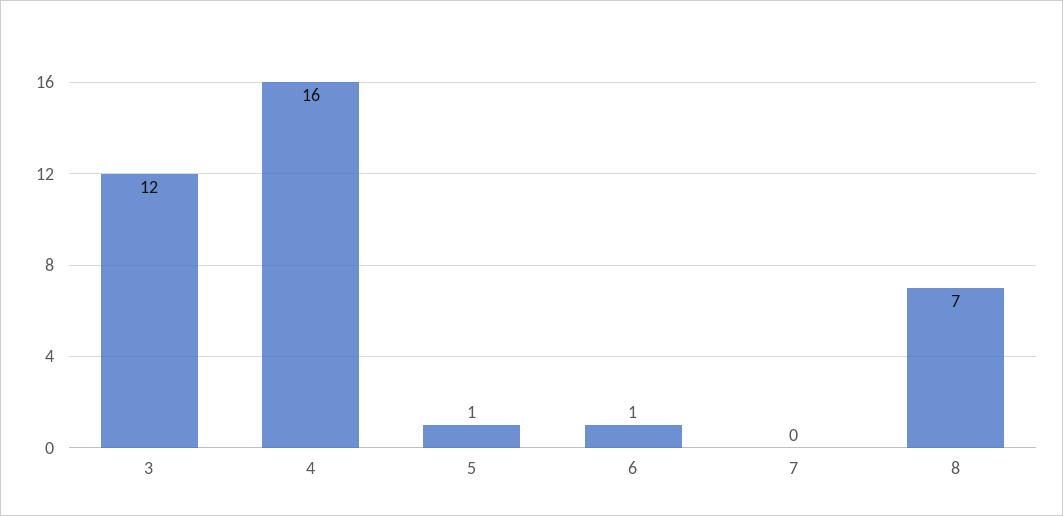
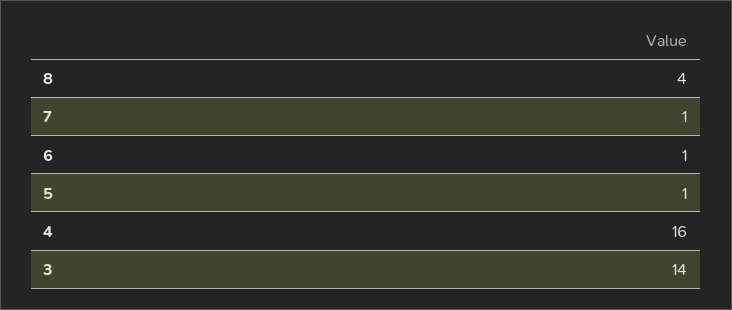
3: 12 -> 14
7: 0 -> 1
8: 7 -> 4

